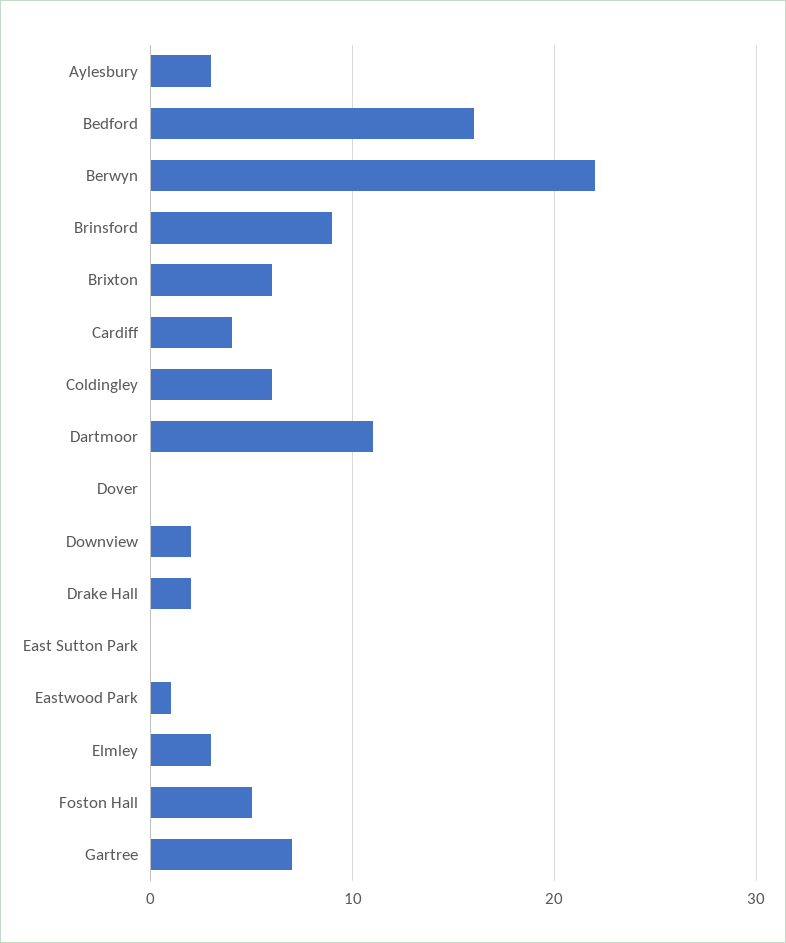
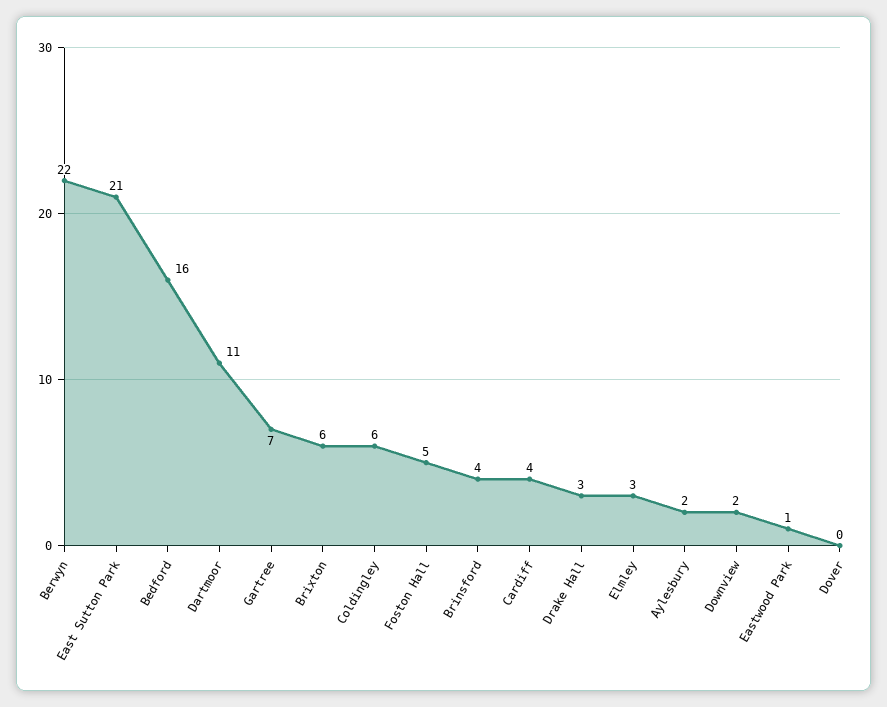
Aylesbury: 3 -> 2
Brinsford: 9 -> 4
Drake Hall: 2 -> 3
East Sutton Park: 0 -> 21

